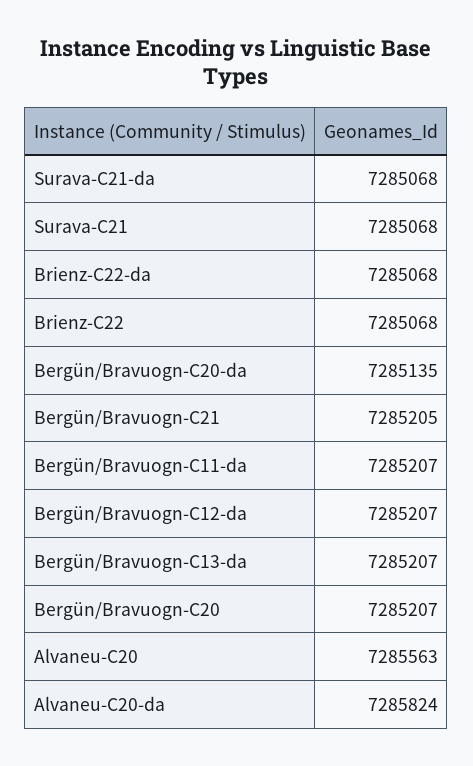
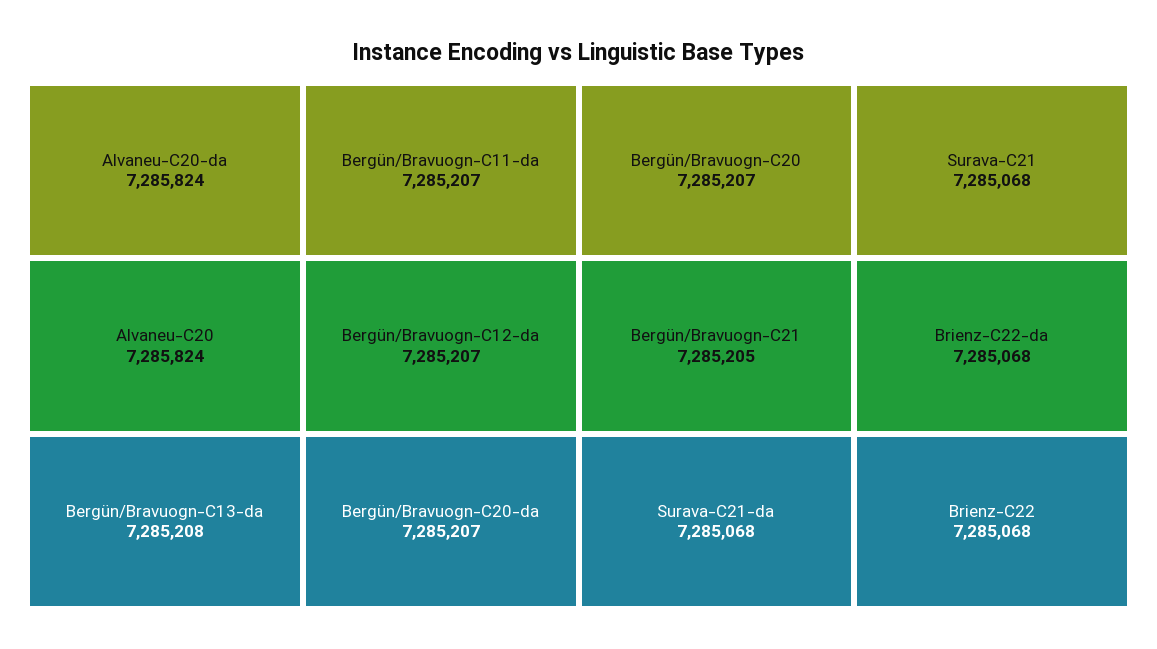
Bergün/Bravuogn-C20-da: 7285135 -> 7285207
Bergün/Bravuogn-C13-da: 7285207 -> 7285208
Alvaneu-C20: 7285563 -> 7285824

